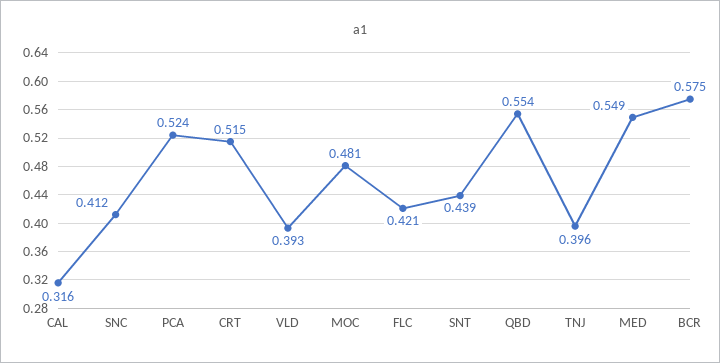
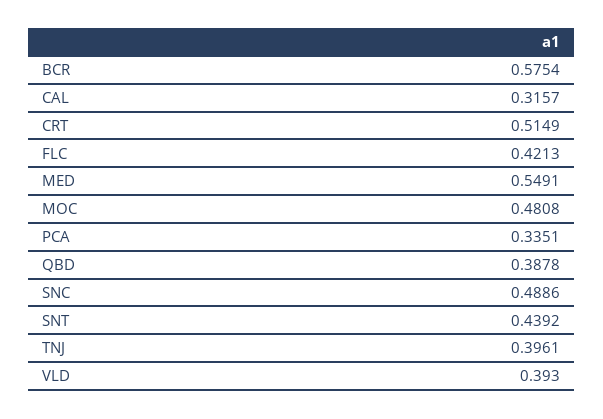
SNC: 0.412 -> 0.4886
PCA: 0.524 -> 0.3351
QBD: 0.554 -> 0.3878

